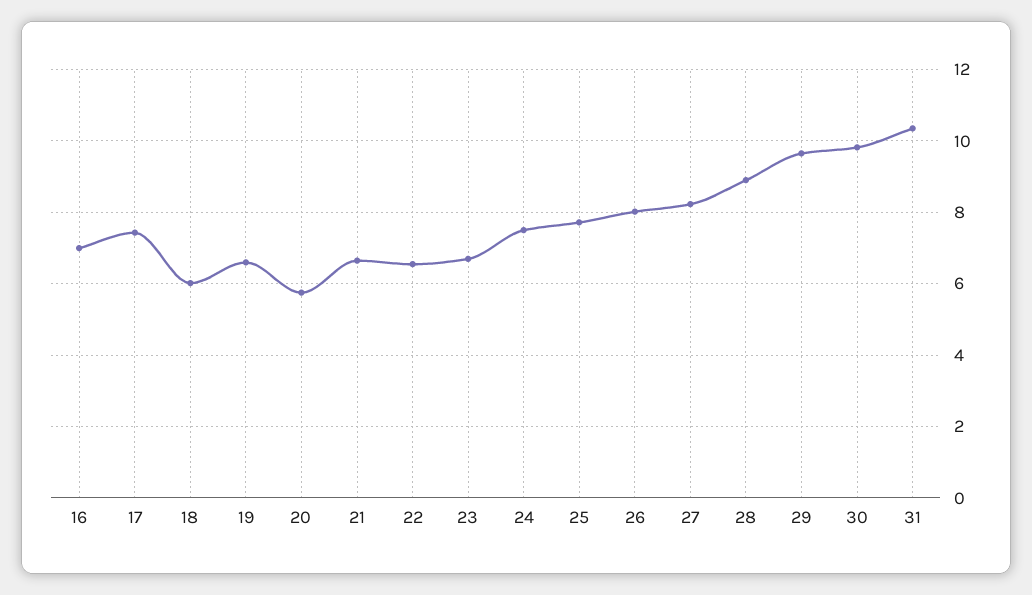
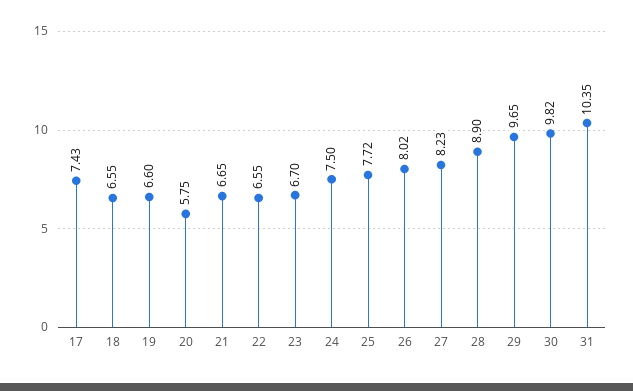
16: 7 -> none
18: 6 -> 6.55

